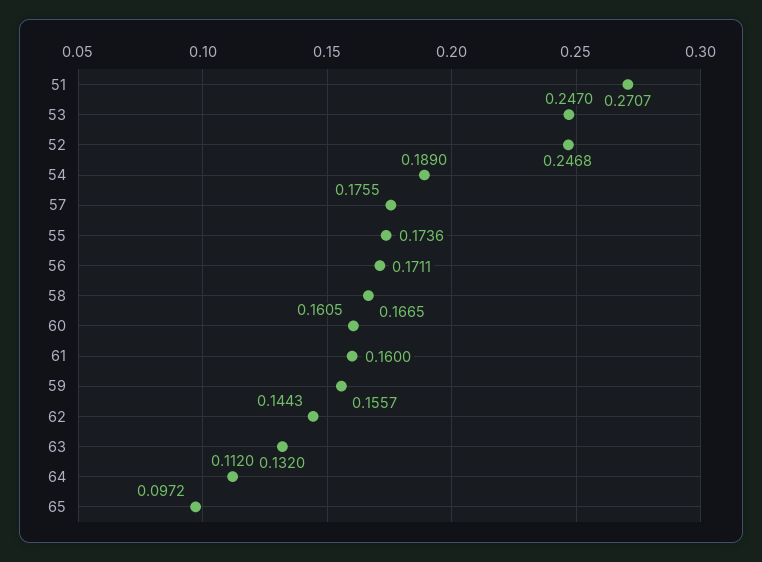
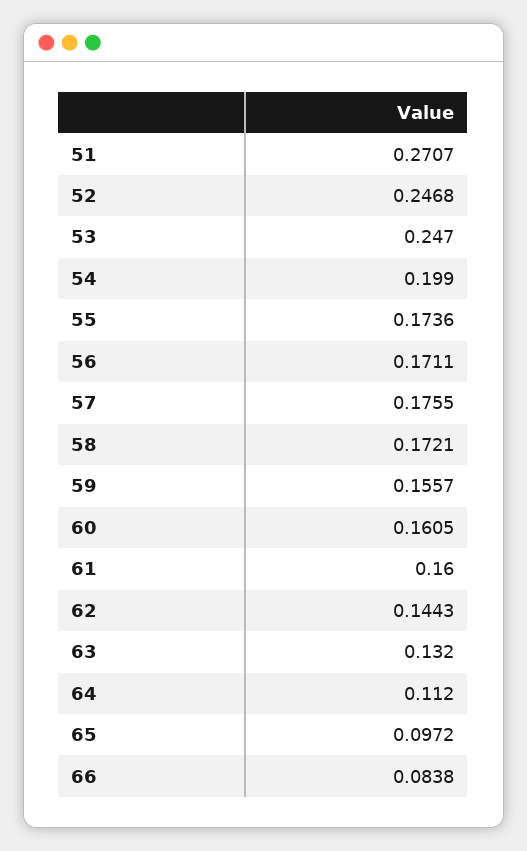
54: 0.189 -> 0.199
58: 0.1665 -> 0.1721
66: none -> 0.0838

